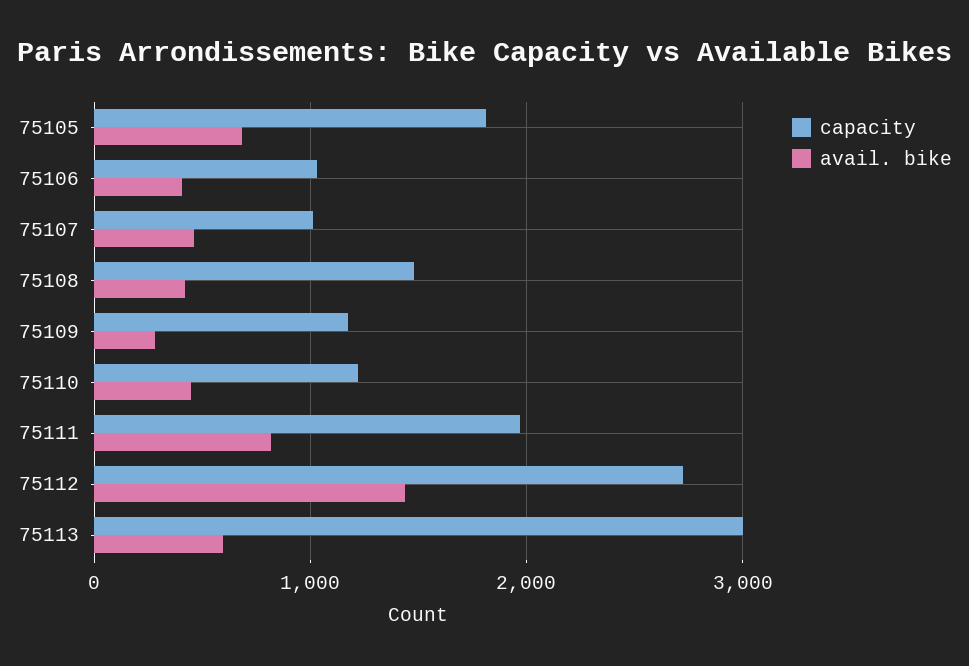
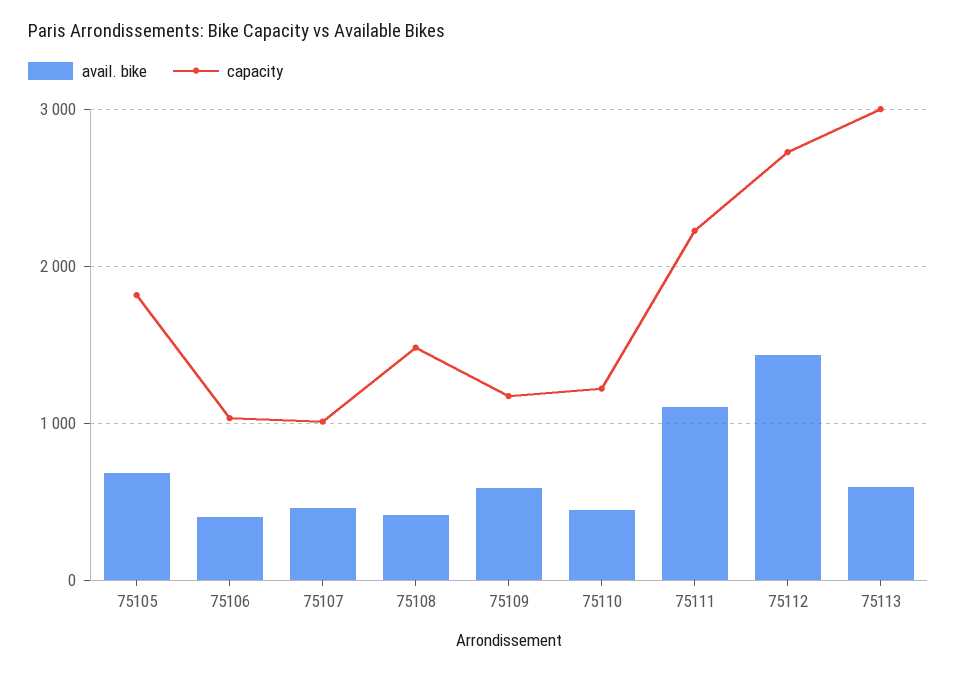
avail. bike, 75109: 300 -> 600
capacity, 75111: 2000 -> 2200
avail. bike, 75111: 800 -> 1100

